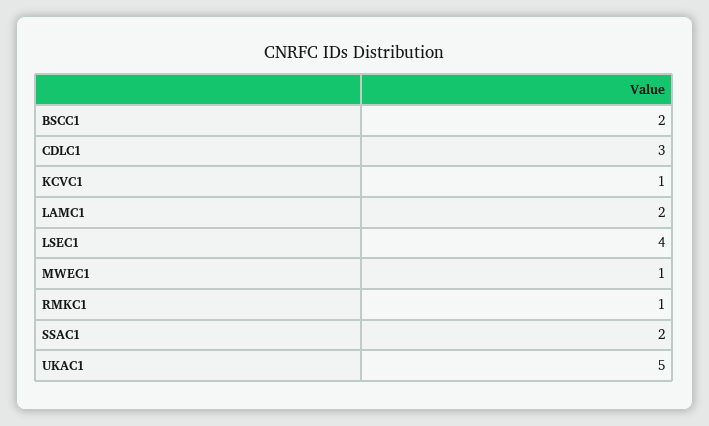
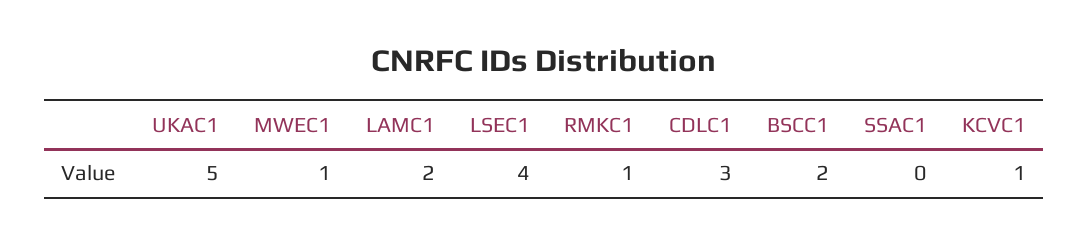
SSAC1: 2 -> 0

